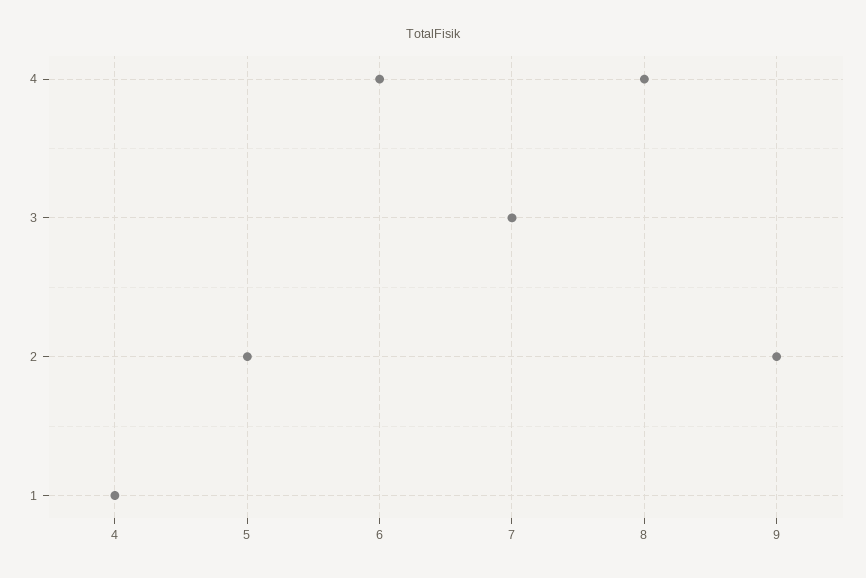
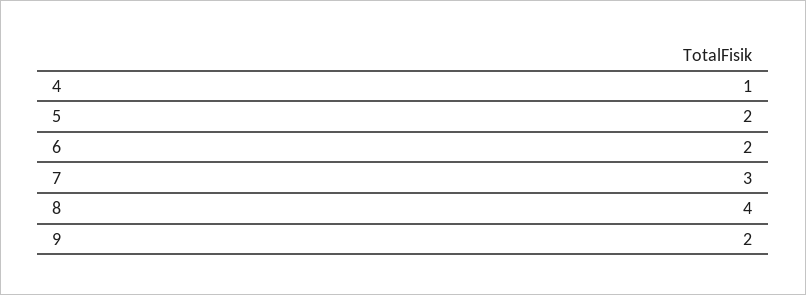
6: 4 -> 2

